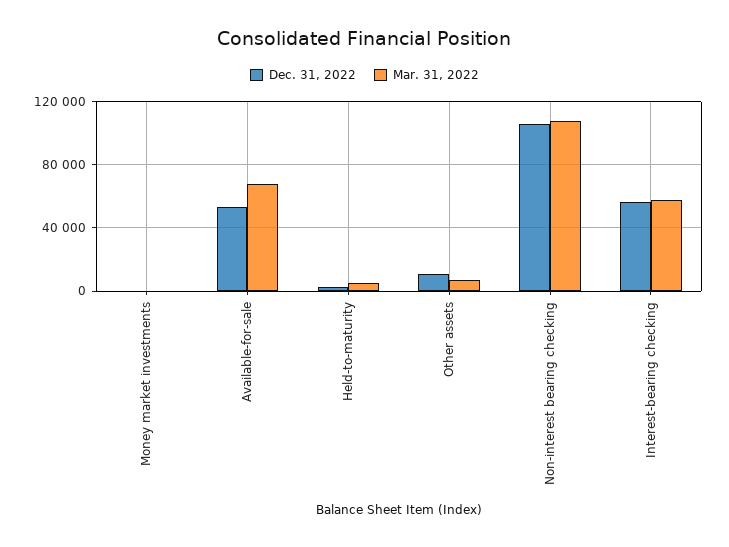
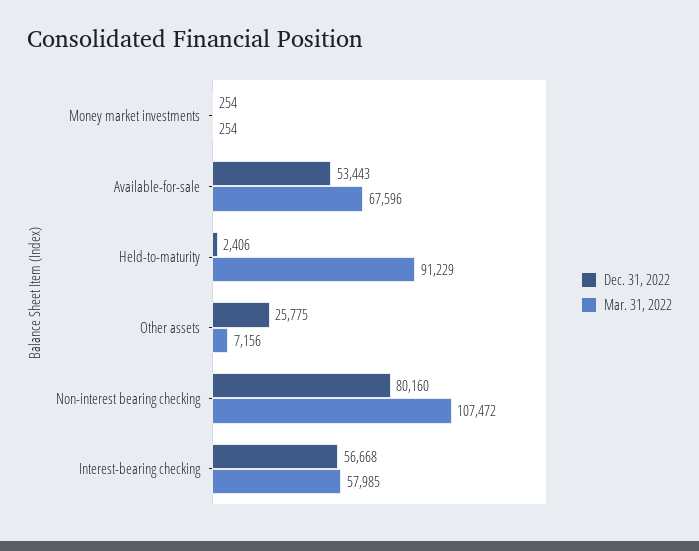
Mar. 31, 2022, Held-to-maturity: 5000 -> 91229
Dec. 31, 2022, Other assets: 10000 -> 25775
Dec. 31, 2022, Non-interest bearing checking: 105000 -> 80160

